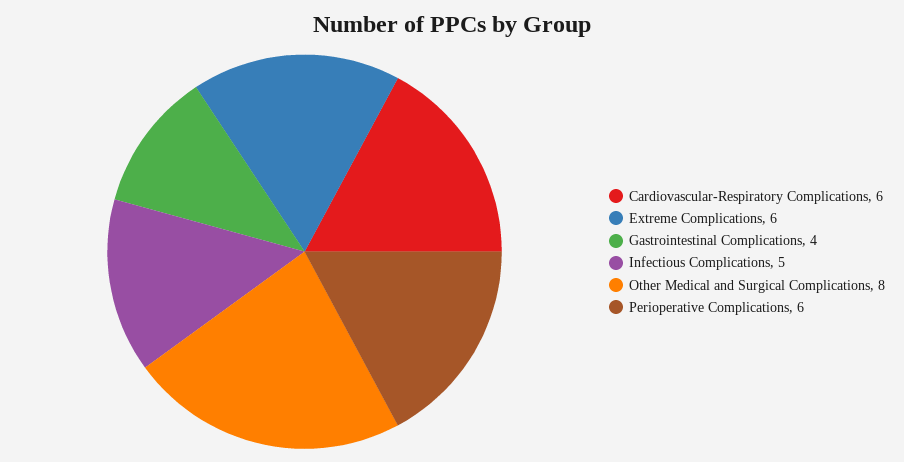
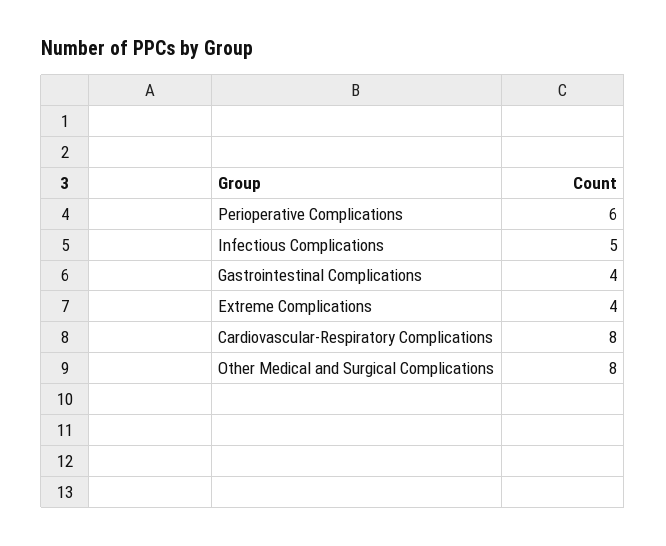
Cardiovascular-Respiratory Complications: 6 -> 8
Extreme Complications: 6 -> 4

